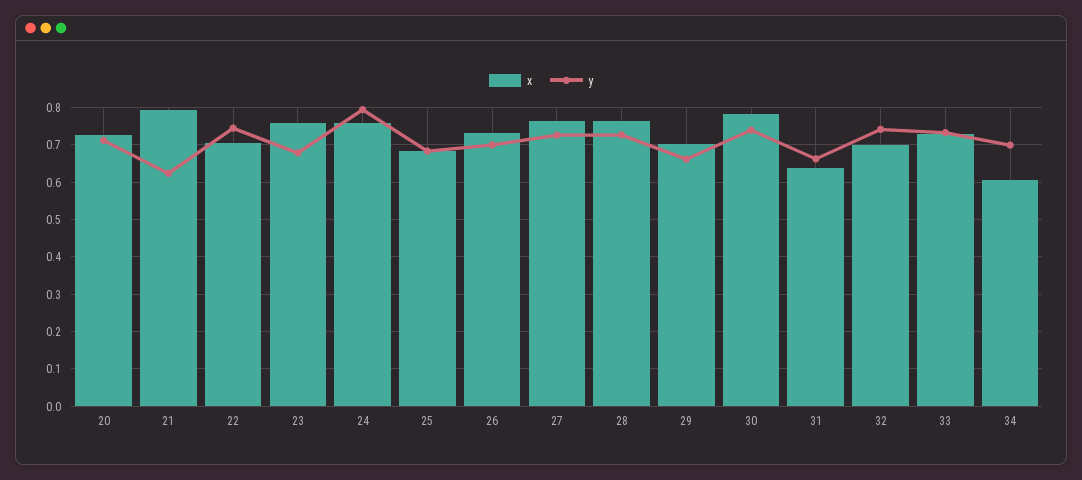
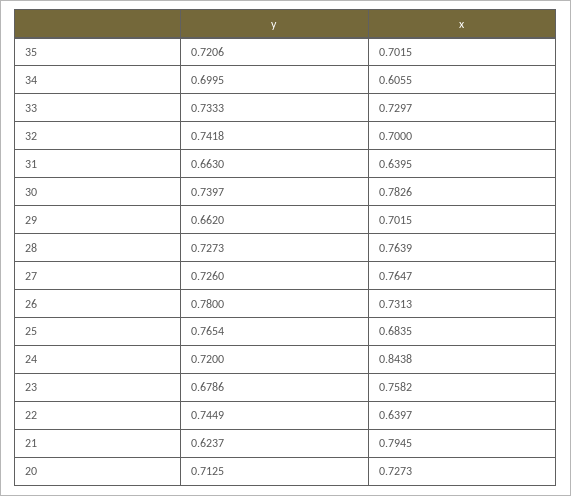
x, 22: 0.7 -> 0.6397
x, 24: 0.76 -> 0.8438
y, 24: 0.8 -> 0.72
y, 25: 0.68 -> 0.7654
y, 26: 0.7 -> 0.78
y, 35: none -> 0.7206
x, 35: none -> 0.7015

